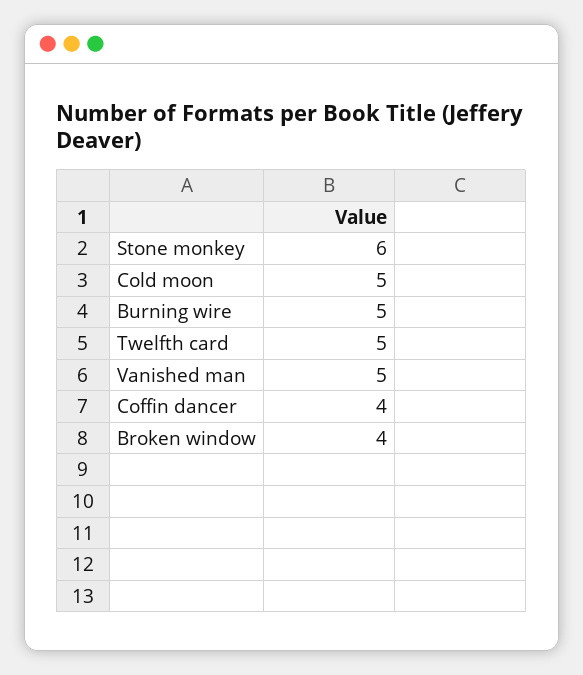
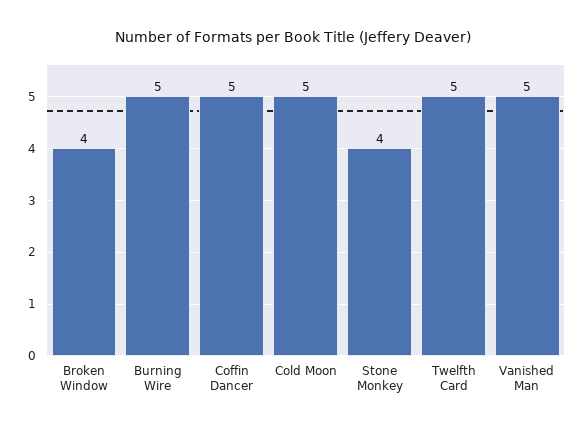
Stone monkey: 6 -> 4
Coffin dancer: 4 -> 5

